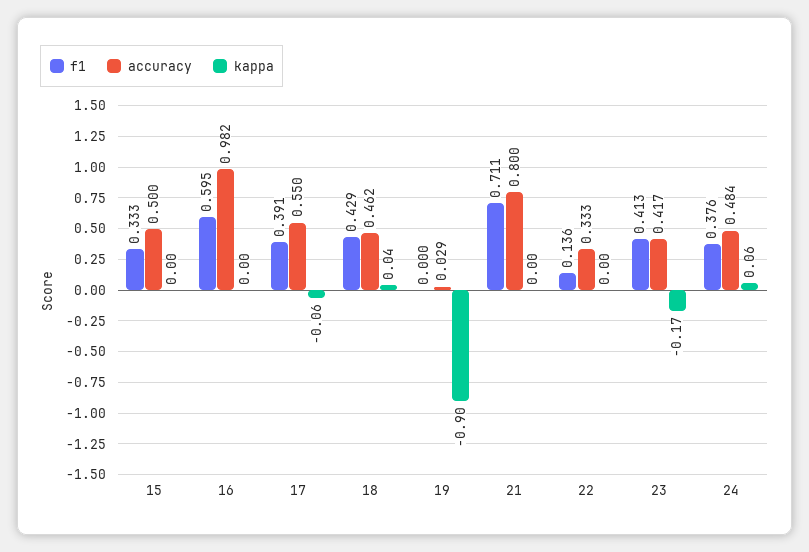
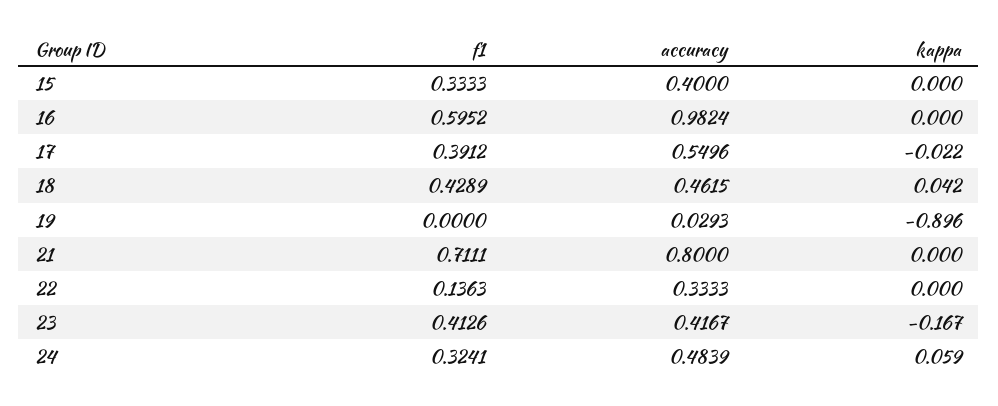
accuracy, 15: 0.5 -> 0.4
kappa, 17: -0.06 -> -0.022
f1, 24: 0.376 -> 0.3241

